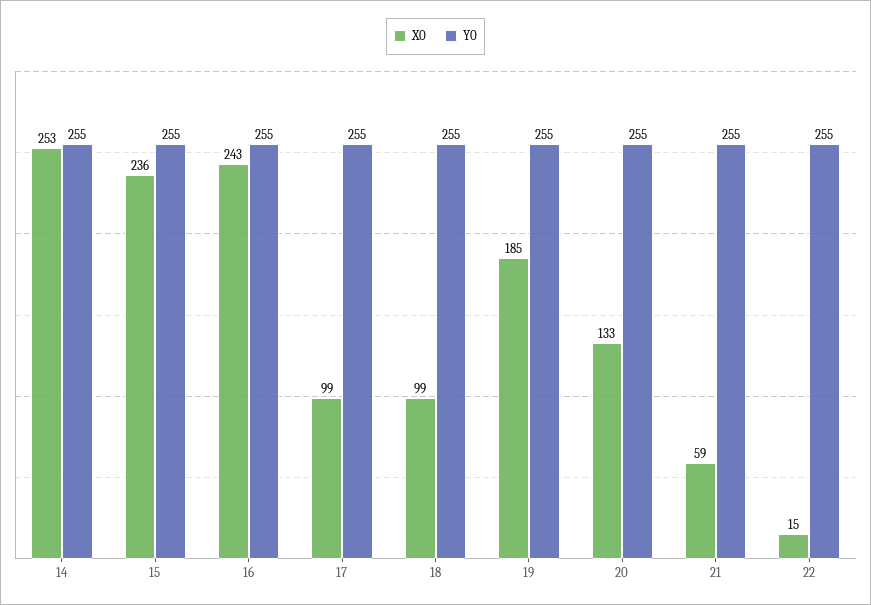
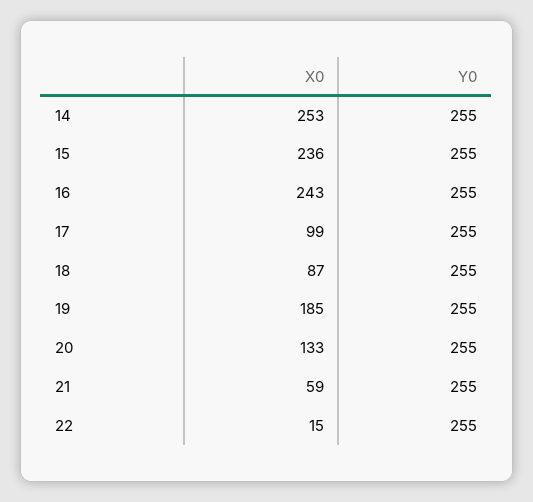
X0, 18: 99 -> 87

